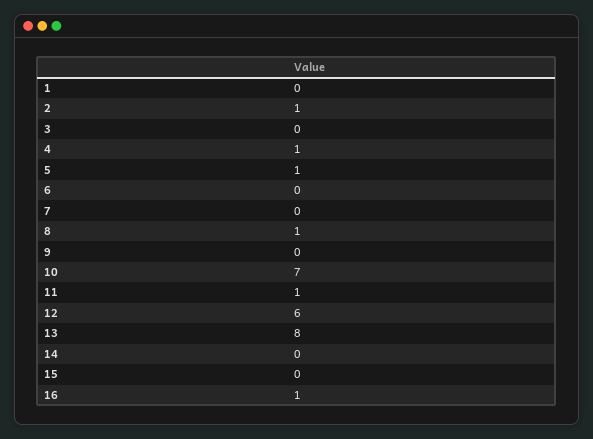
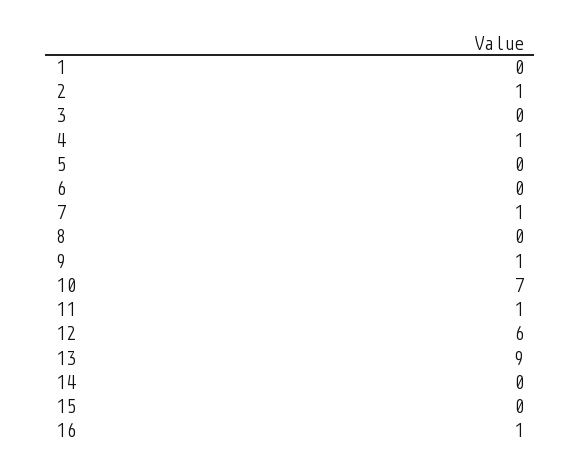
5: 1 -> 0
7: 0 -> 1
8: 1 -> 0
9: 0 -> 1
13: 8 -> 9

